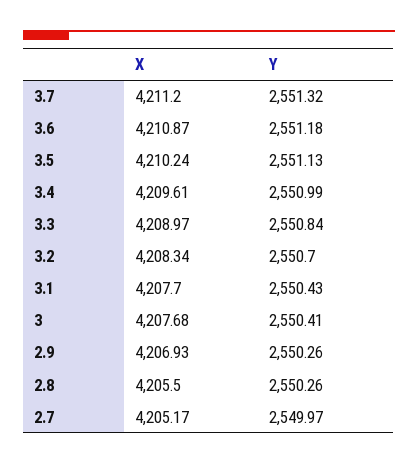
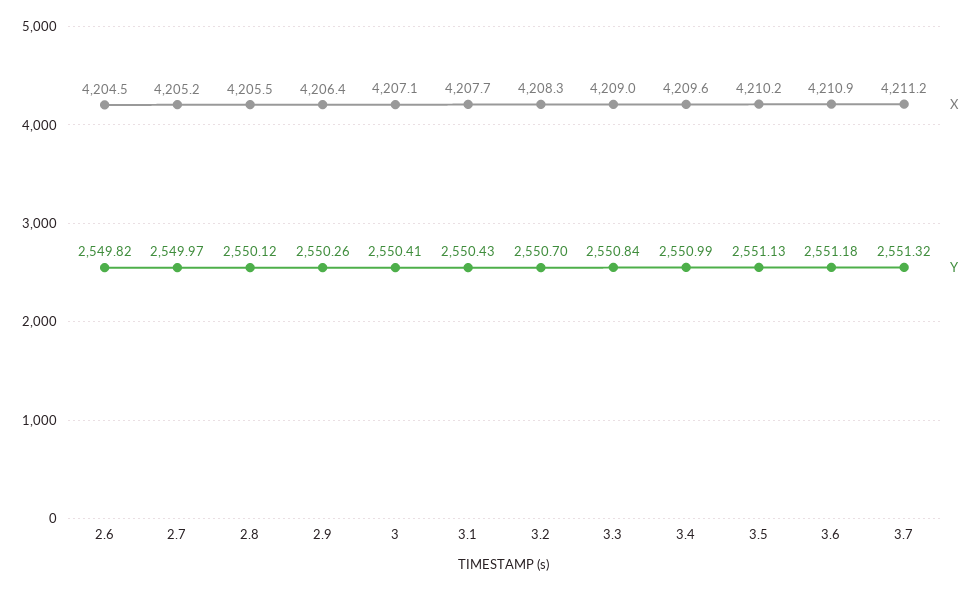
X, 3: 4207.68 -> 4207.1
X, 2.9: 4206.93 -> 4206.4
Y, 2.8: 2550.26 -> 2550.12
X, 2.6: none -> 4204.5
Y, 2.6: none -> 2549.82

